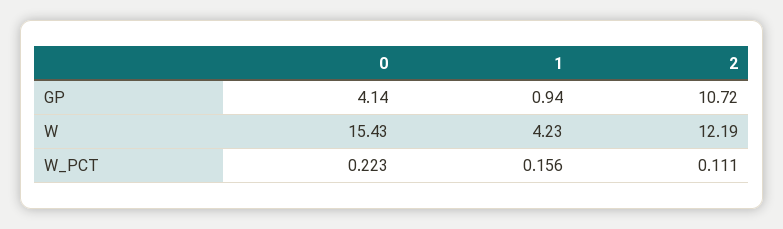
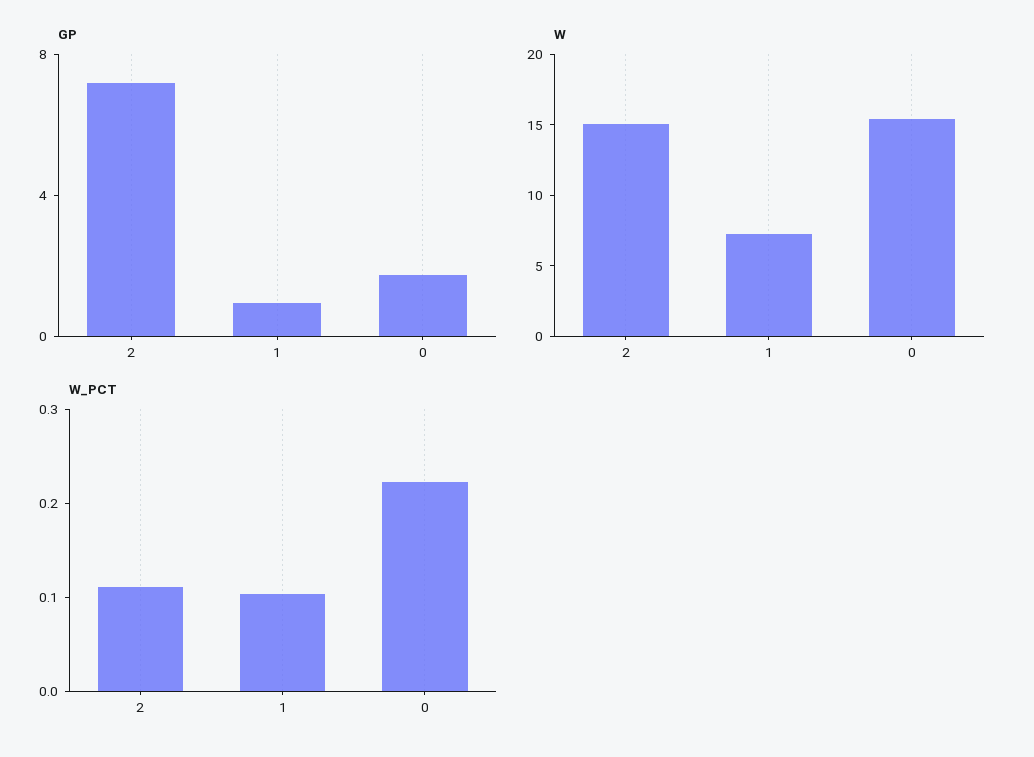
GP, 0: 4.14 -> 2
GP, 2: 10.72 -> 7
W, 1: 4.23 -> 7
W, 2: 12.19 -> 15
W_PCT, 1: 0.156 -> 0.1

